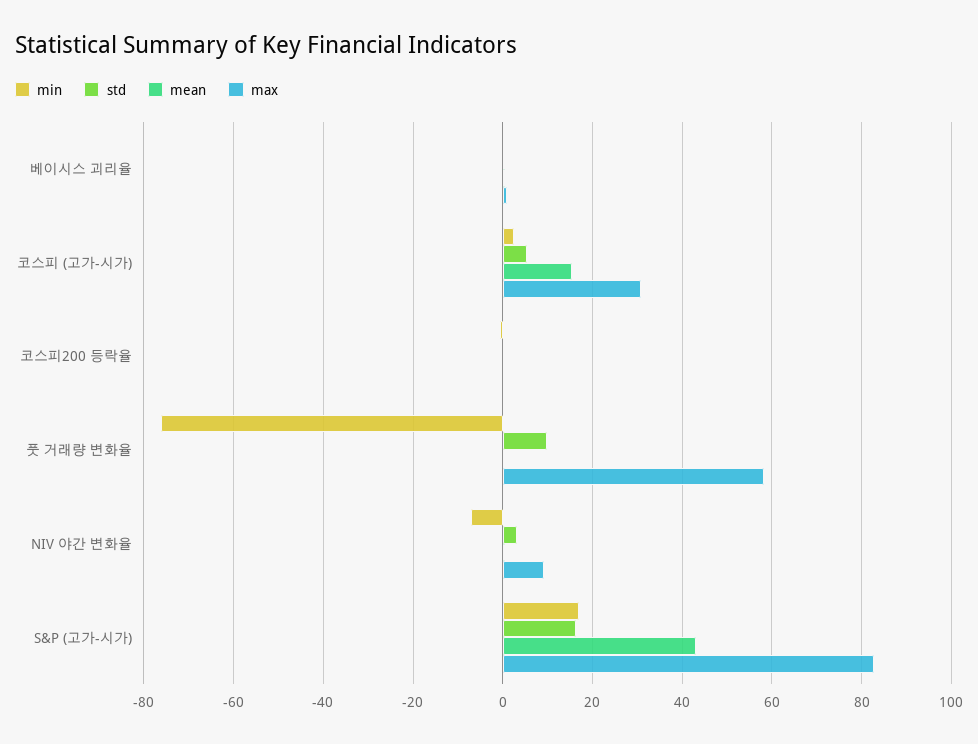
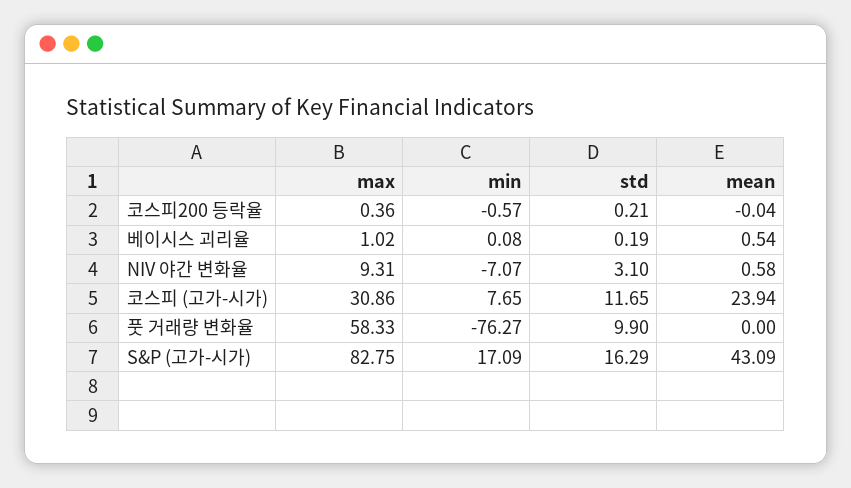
min, 코스피 (고가-시가): 2 -> 7.65
std, 코스피 (고가-시가): 6 -> 11.65
mean, 코스피 (고가-시가): 16 -> 23.94

